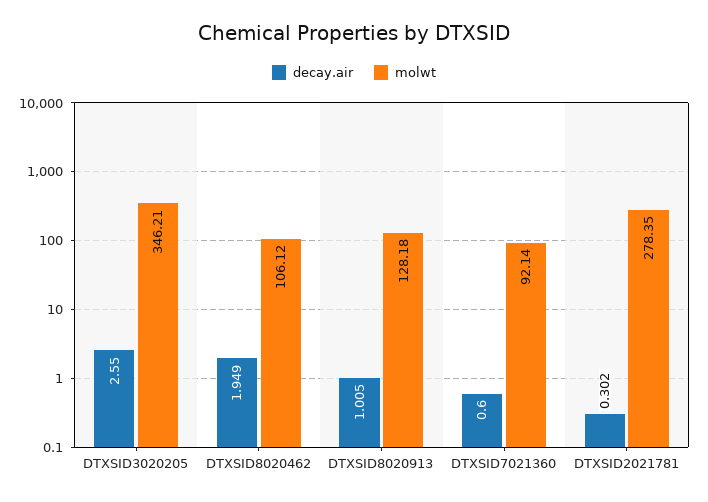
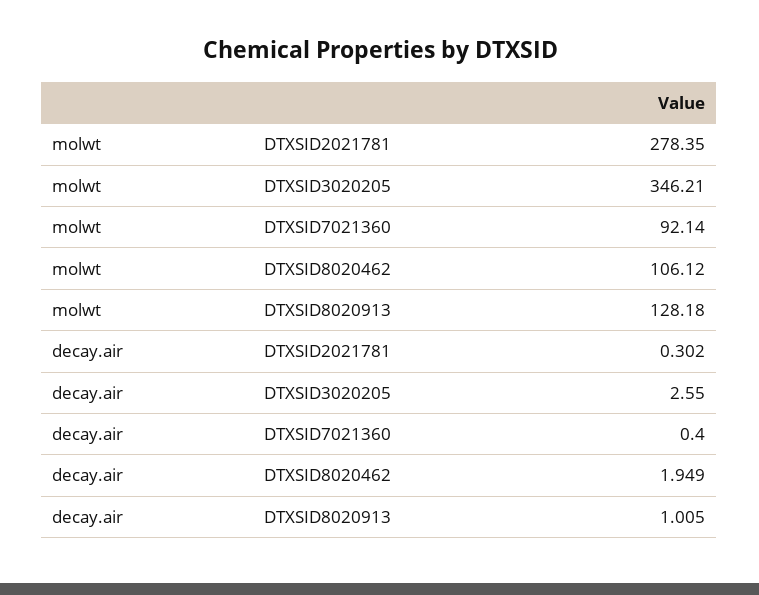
decay.air, DTXSID7021360: 0.6 -> 0.4

